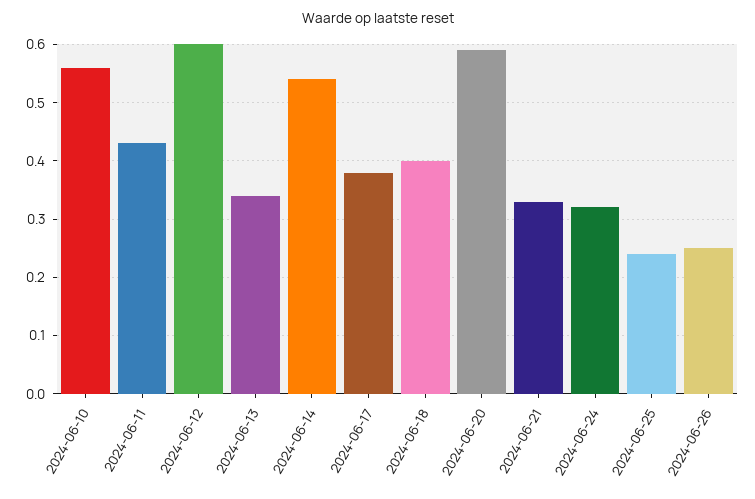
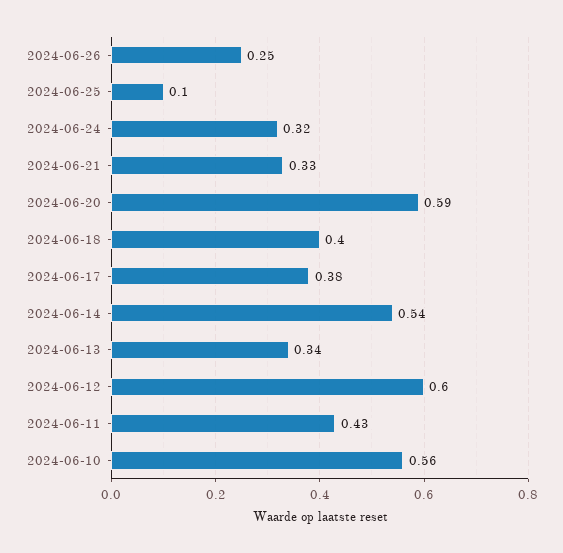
2024-06-25: 0.25 -> 0.1

